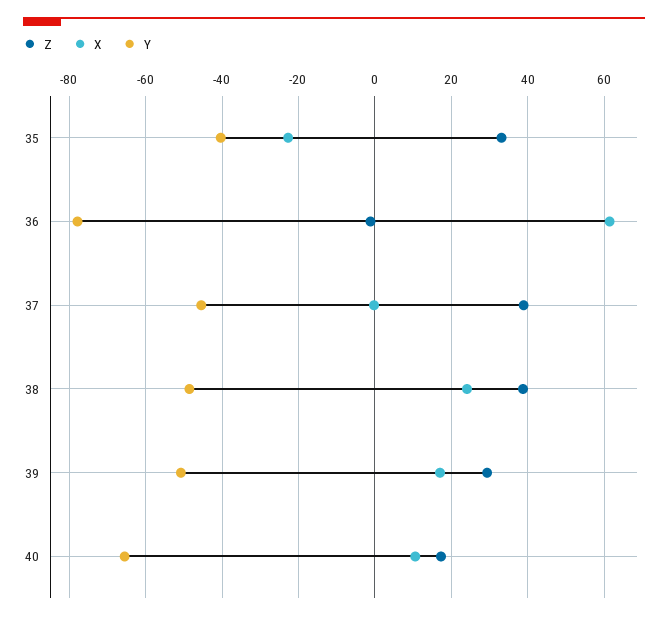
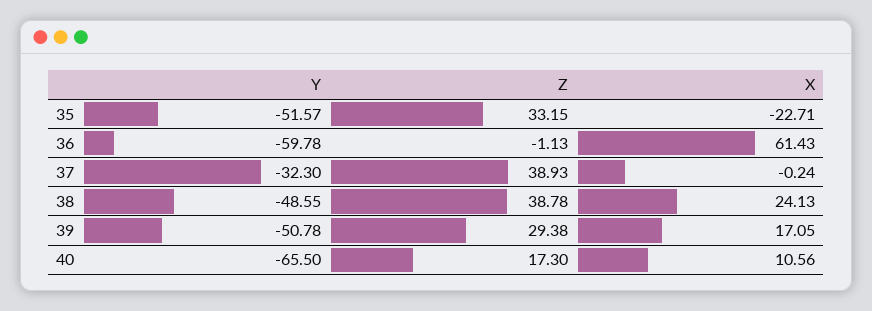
Y, 35: -40 -> -51.57
Y, 36: -78 -> -59.78
Y, 37: -46 -> -32.3

